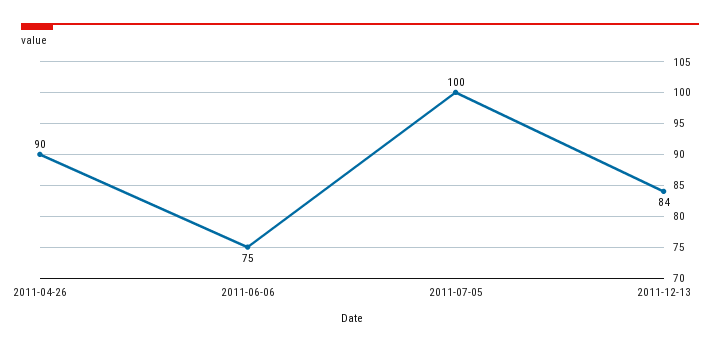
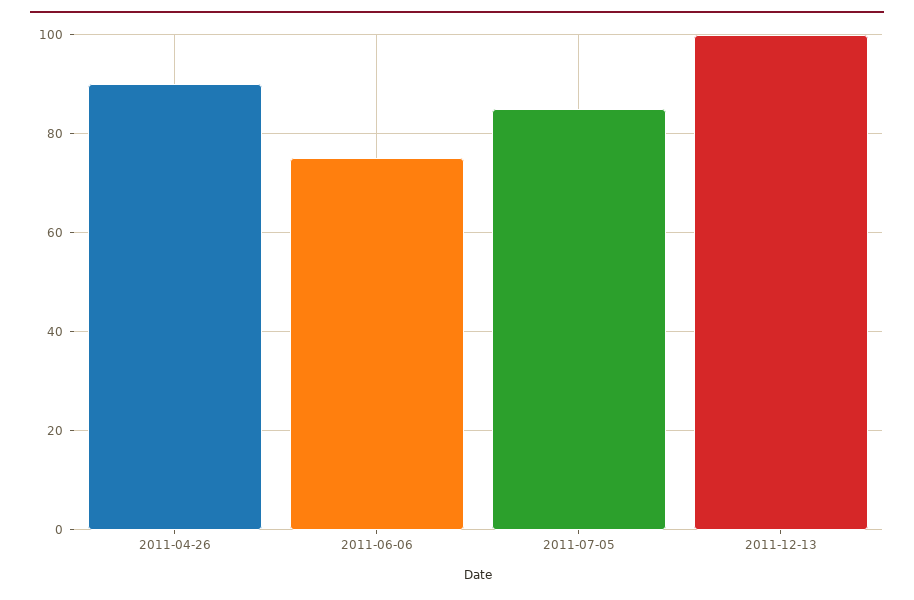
2011-07-05: 100 -> 85
2011-12-13: 84 -> 100

